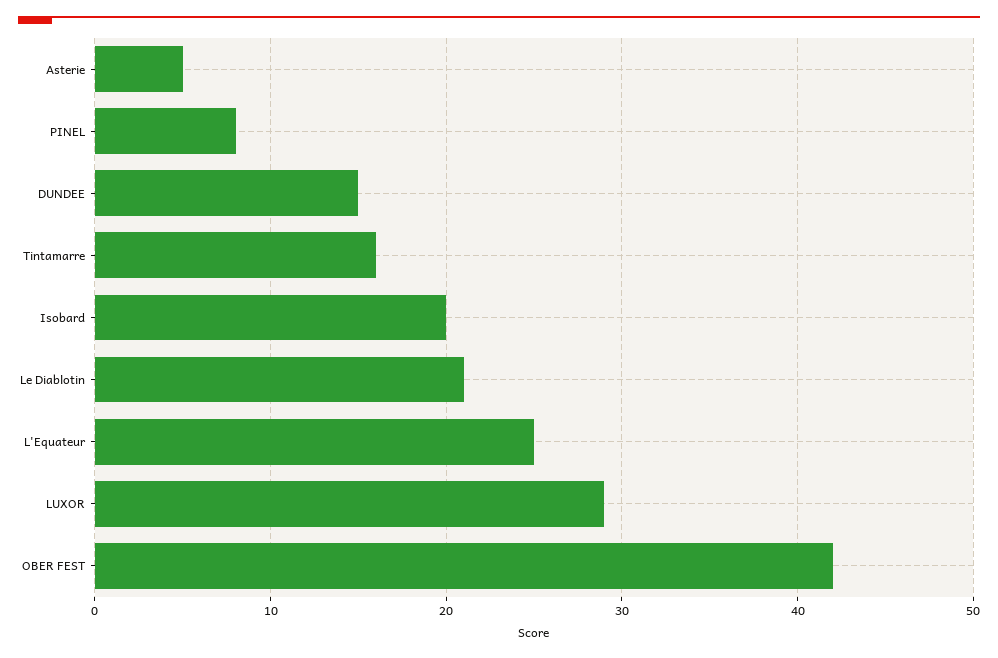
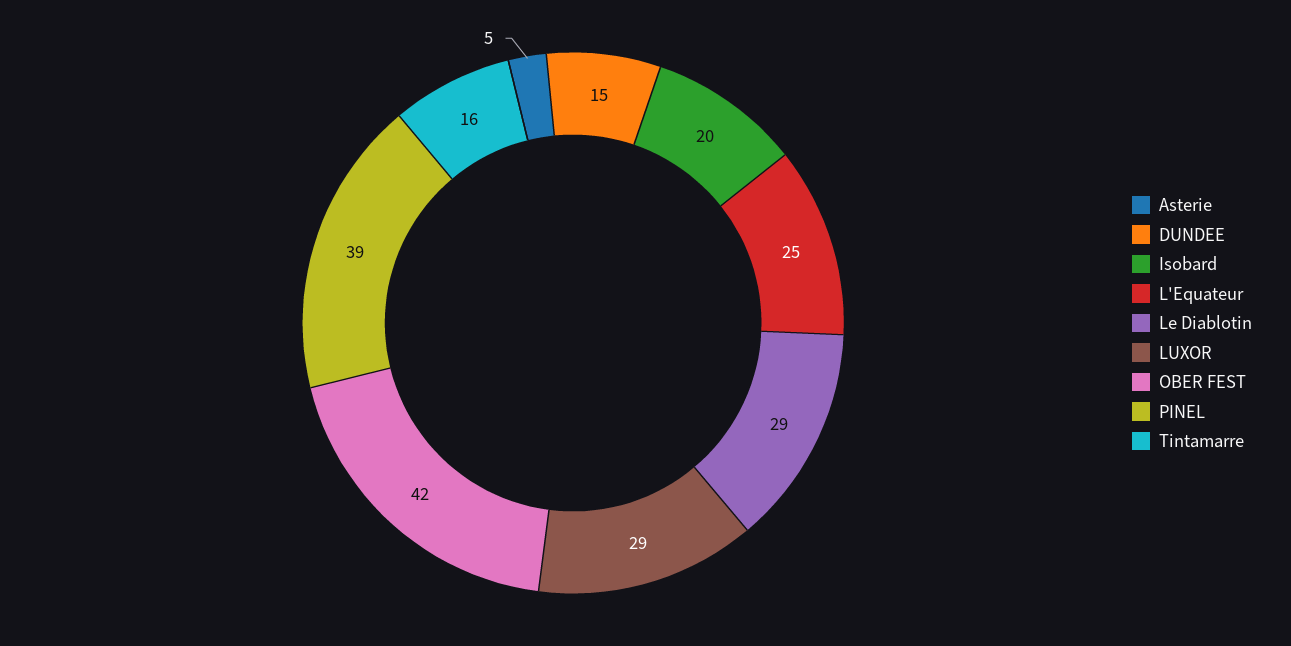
PINEL: 8 -> 39
Le Diablotin: 21 -> 29

